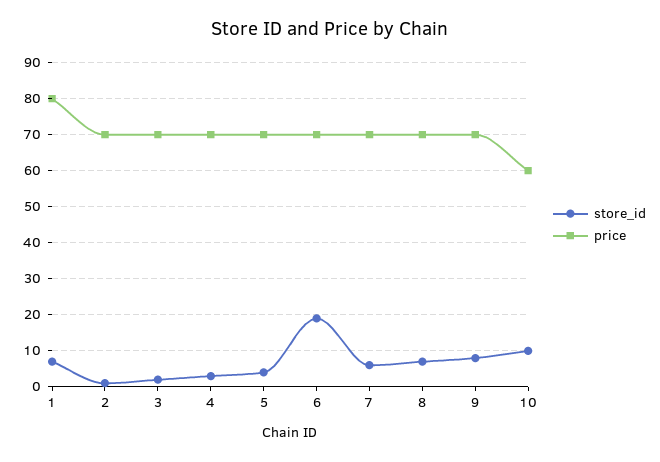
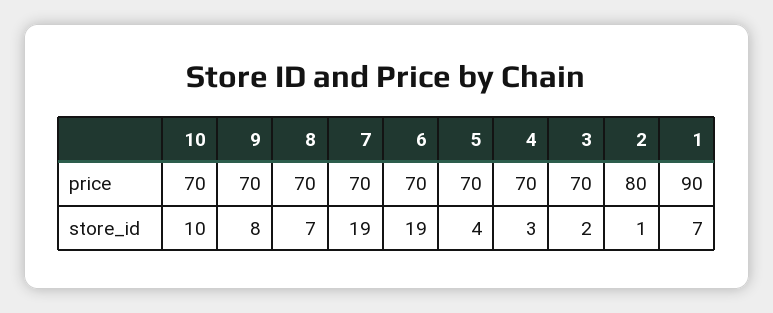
price, 1: 80 -> 90
price, 2: 70 -> 80
store_id, 7: 5 -> 19
price, 10: 60 -> 70

